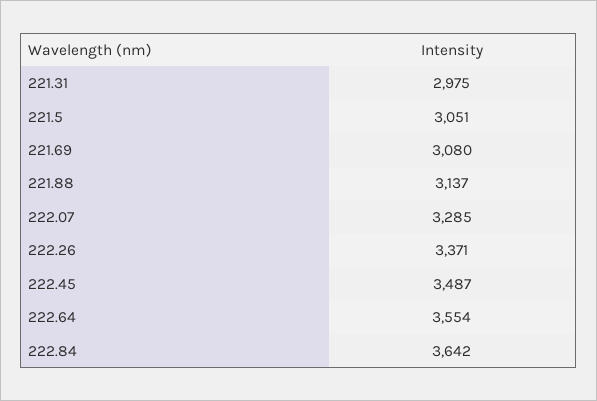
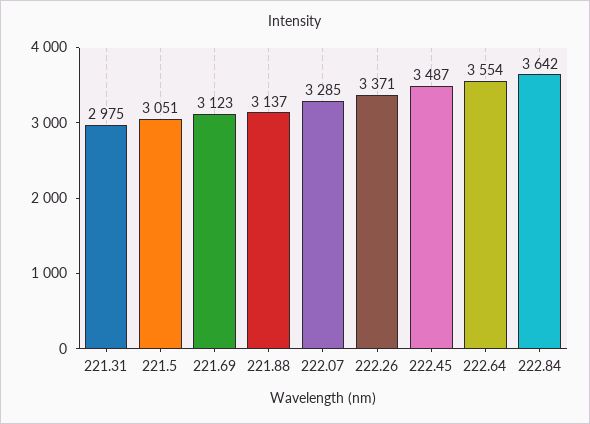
221.69: 3080 -> 3123

